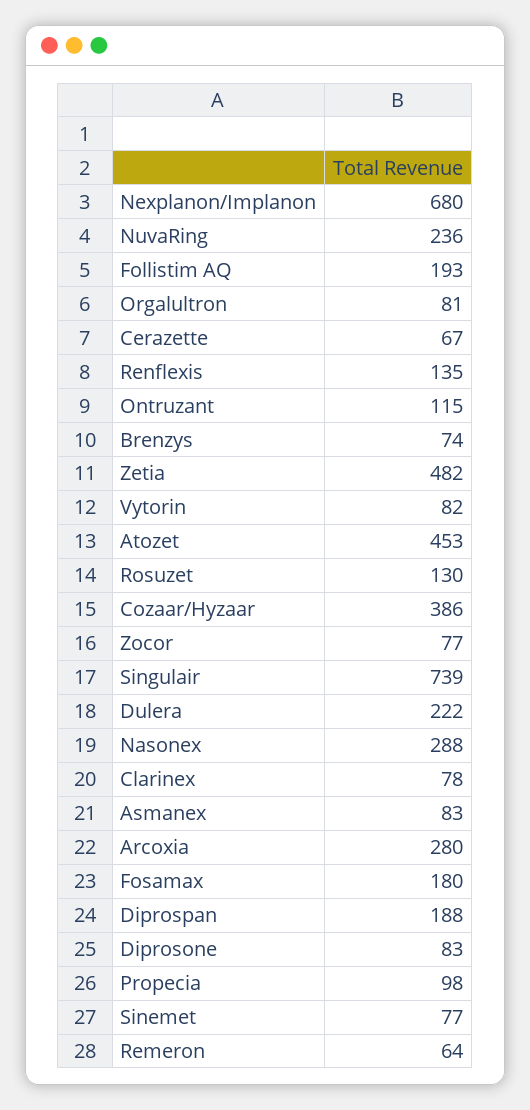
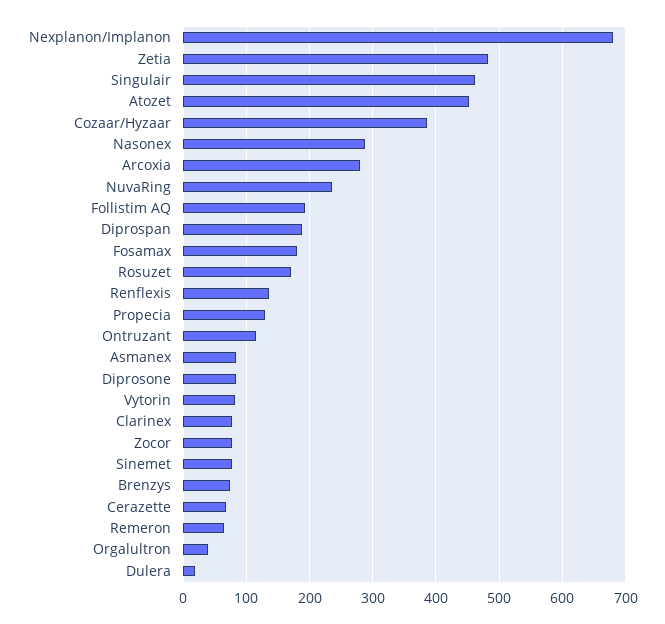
Orgalultron: 81 -> 40
Rosuzet: 130 -> 170
Singulair: 739 -> 460
Dulera: 222 -> 20
Propecia: 98 -> 130

